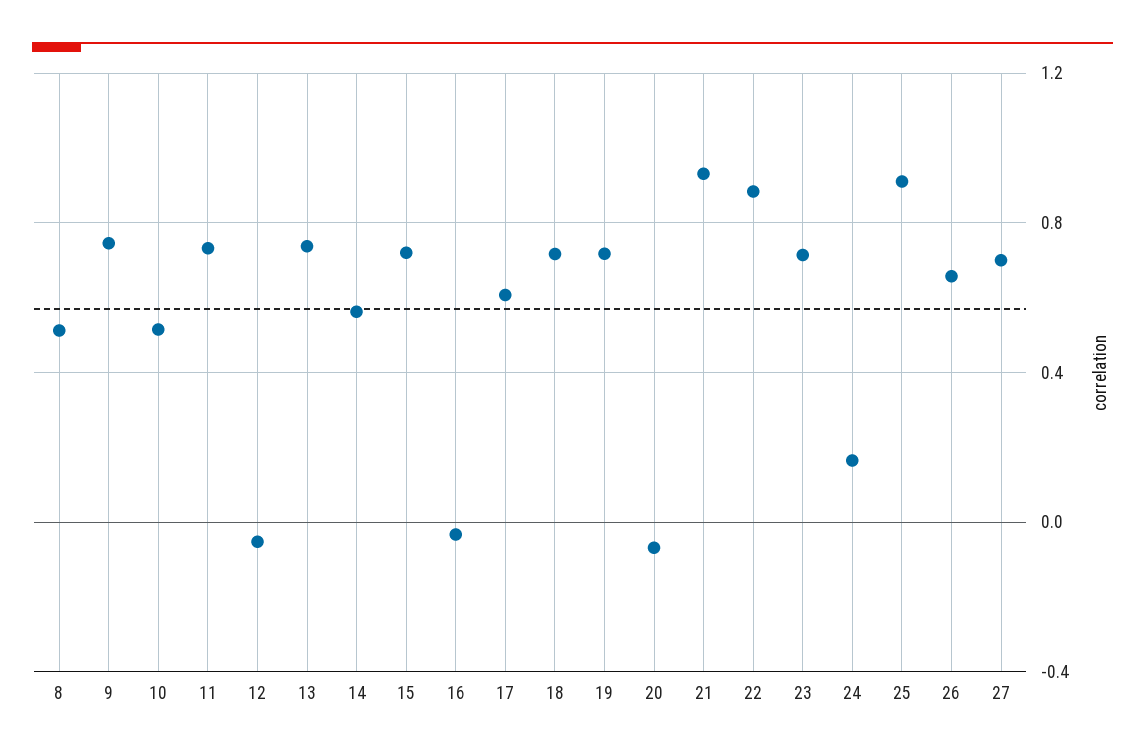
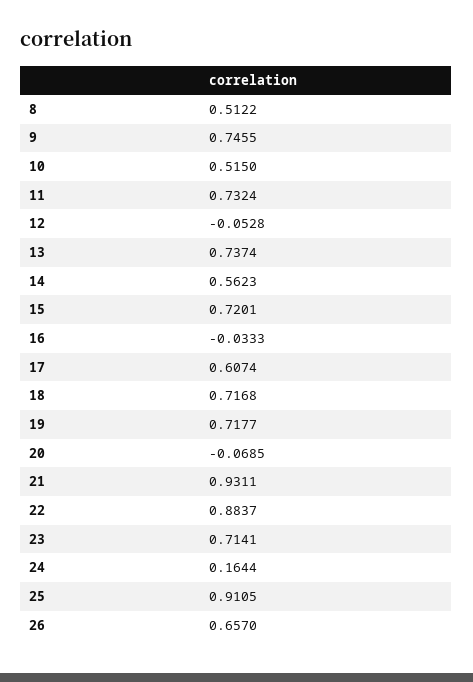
27: 0.7 -> none

